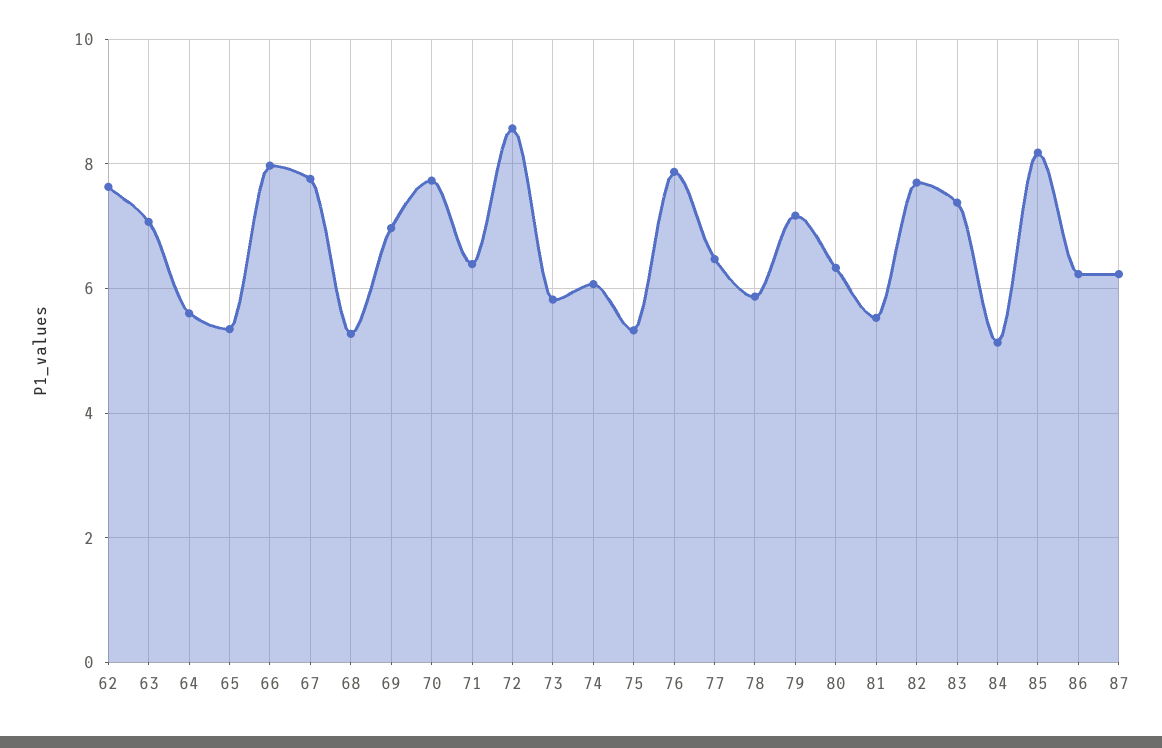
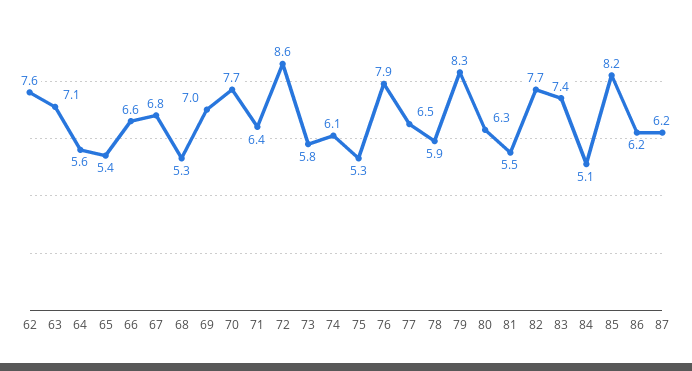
66: 8 -> 6.6
67: 7.8 -> 6.8
79: 7.2 -> 8.3

